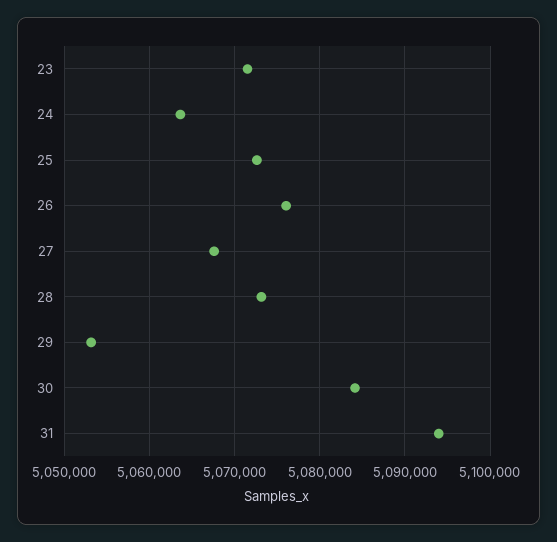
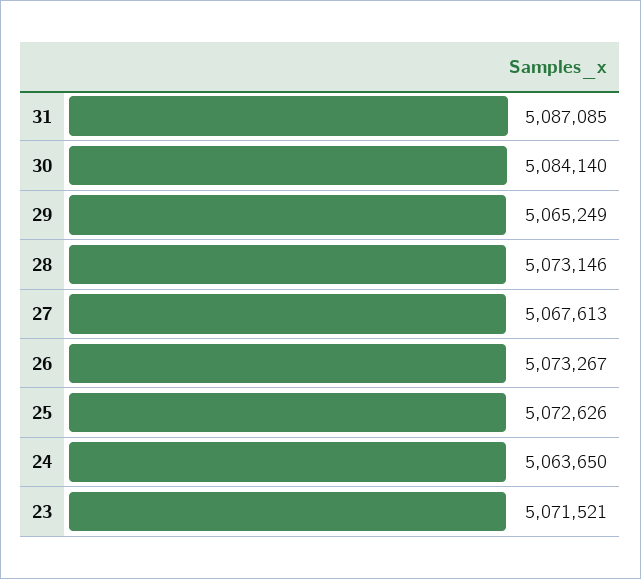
26: 5076000 -> 5073267
29: 5053000 -> 5065249
31: 5094000 -> 5087085

